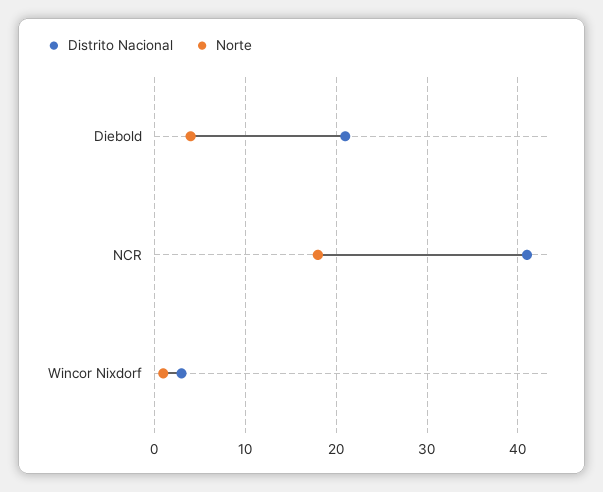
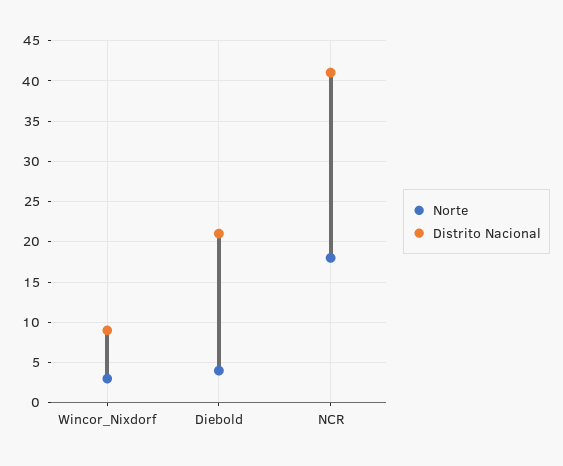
Distrito Nacional, Wincor Nixdorf: 3 -> 9
Norte, Wincor Nixdorf: 1 -> 3

